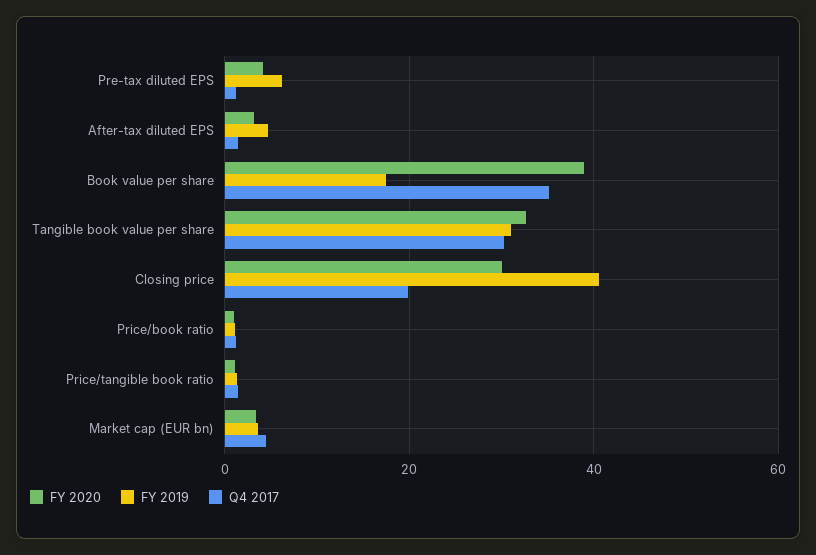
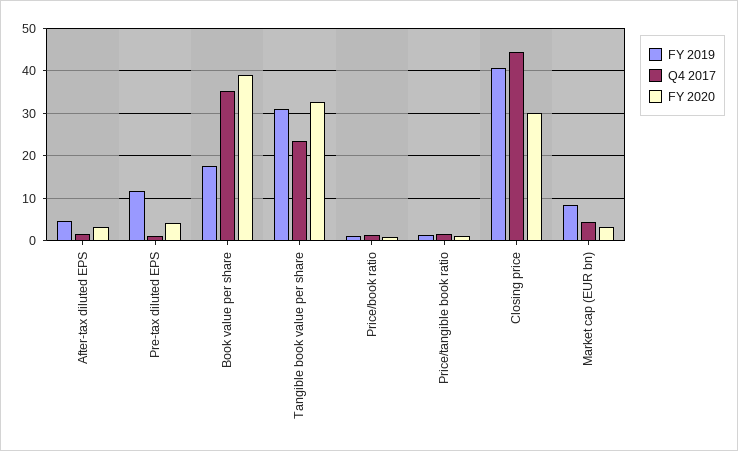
FY 2019, Pre-tax diluted EPS: 6 -> 12
Q4 2017, Tangible book value per share: 30 -> 24
Q4 2017, Closing price: 20 -> 44
FY 2019, Market cap (EUR bn): 4 -> 8

